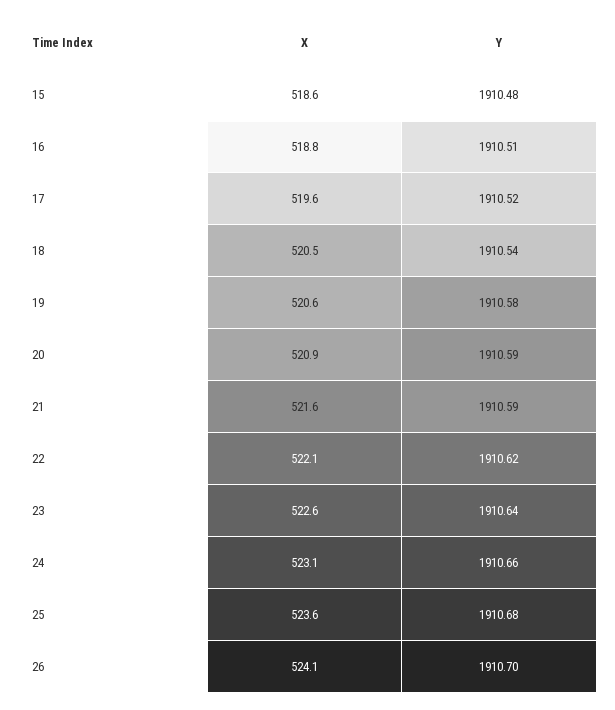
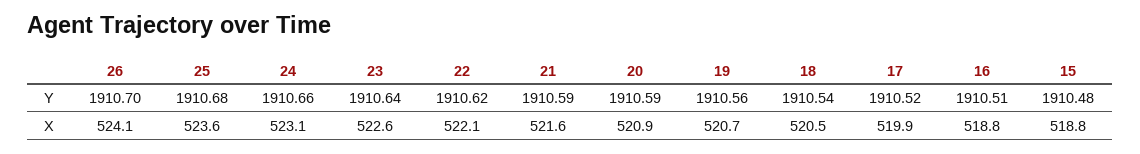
X, 15: 518.6 -> 518.8
X, 17: 519.6 -> 519.9
X, 19: 520.6 -> 520.7
Y, 19: 1910.58 -> 1910.56

